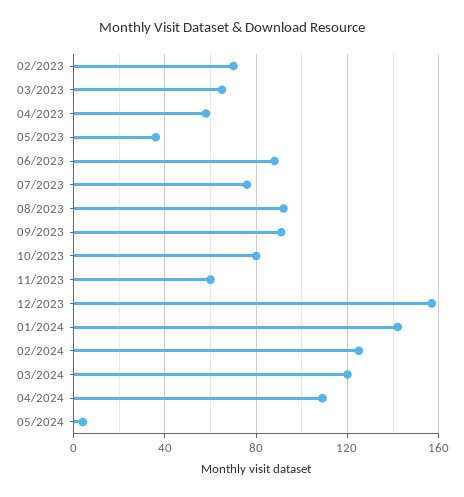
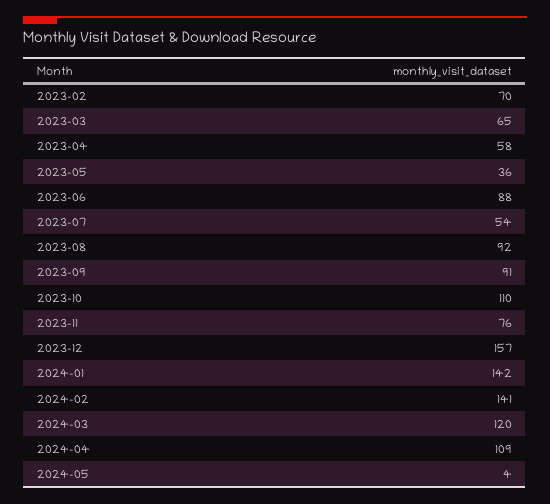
07/2023: 75 -> 54
10/2023: 80 -> 110
11/2023: 60 -> 76
02/2024: 125 -> 141

